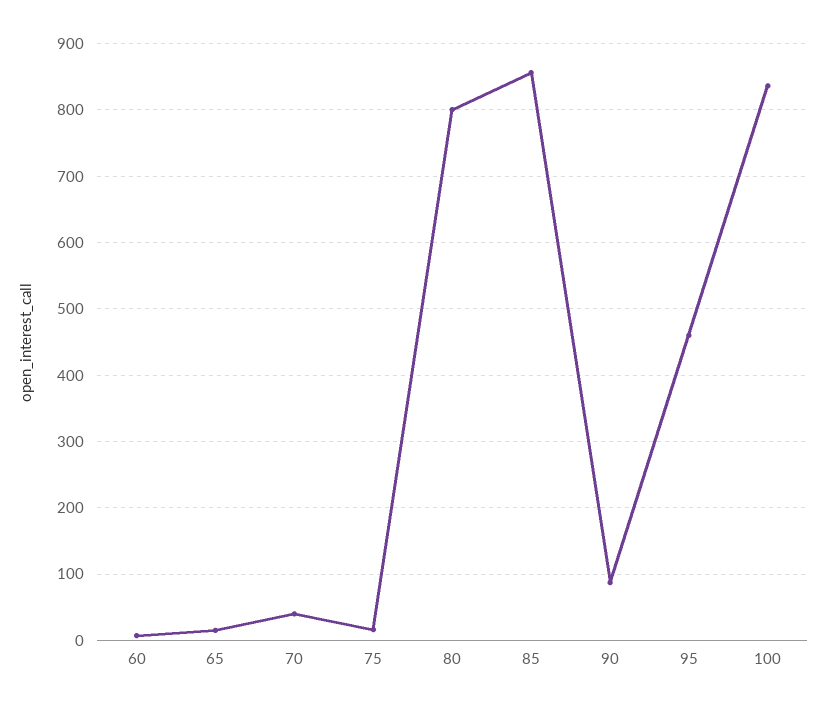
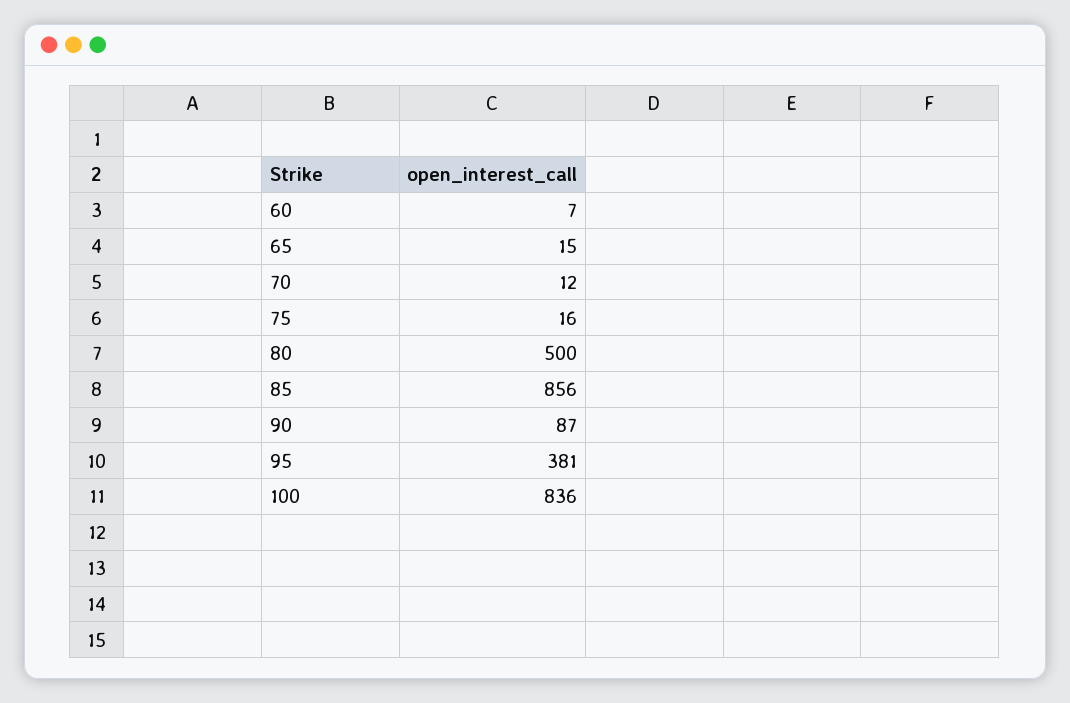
70: 40 -> 12
80: 800 -> 500
95: 460 -> 381

